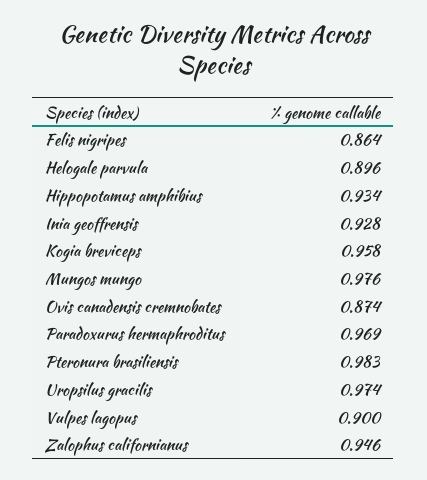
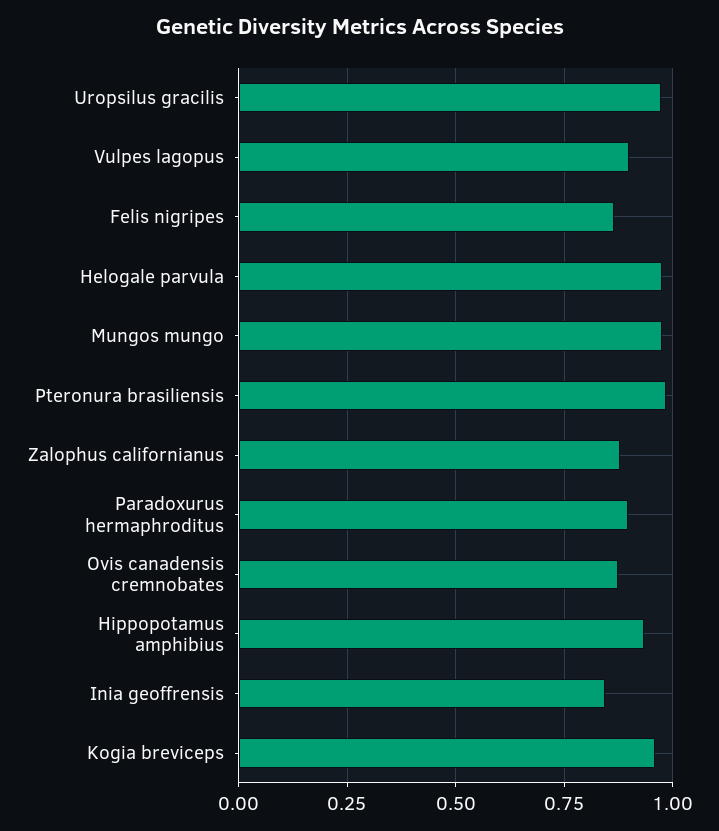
Helogale parvula: 0.896 -> 0.975
Inia geoffrensis: 0.928 -> 0.85
Paradoxurus hermaphroditus: 0.969 -> 0.9
Zalophus californianus: 0.946 -> 0.875

